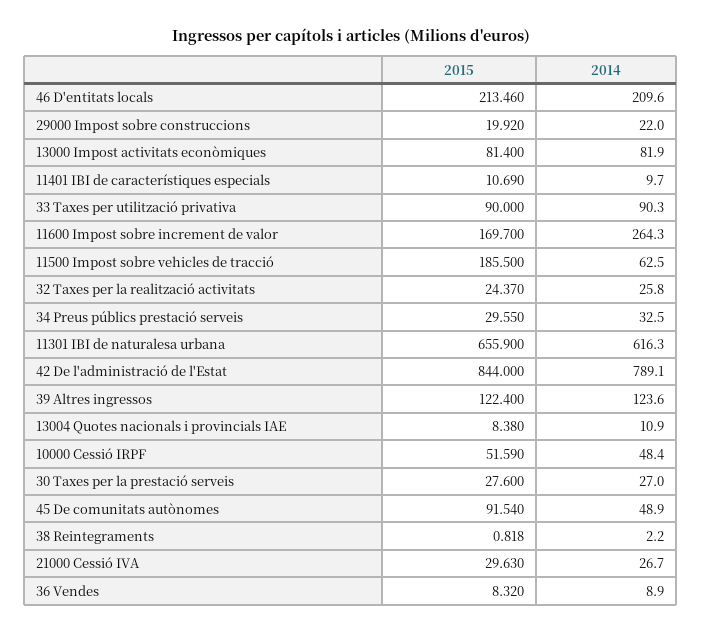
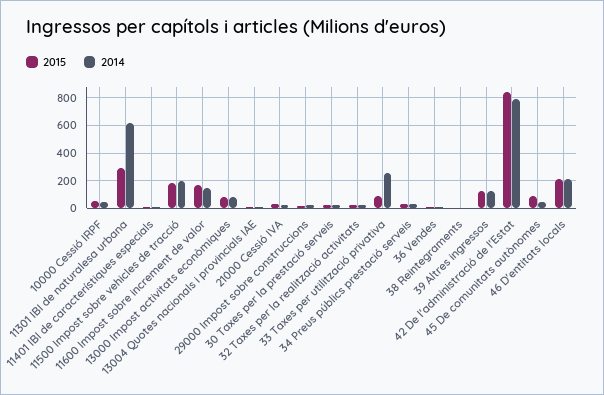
2014, 33 Taxes per utilització privativa: 90.3 -> 250
2014, 11600 Impost sobre increment de valor: 264.3 -> 150
2014, 11500 Impost sobre vehicles de tracció: 62.5 -> 200
2015, 11301 IBI de naturalesa urbana: 655.9 -> 300

